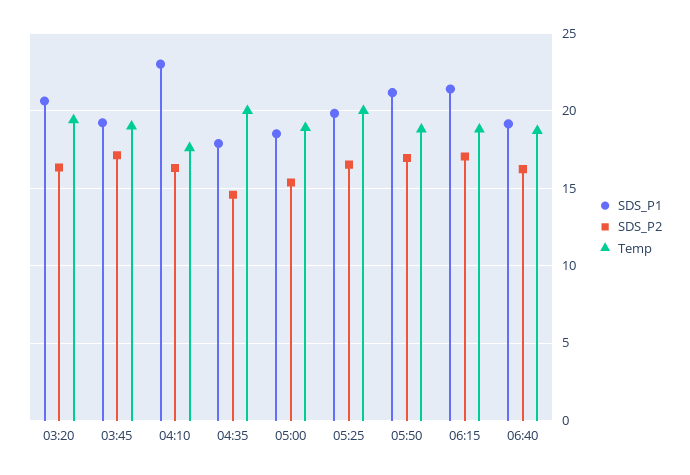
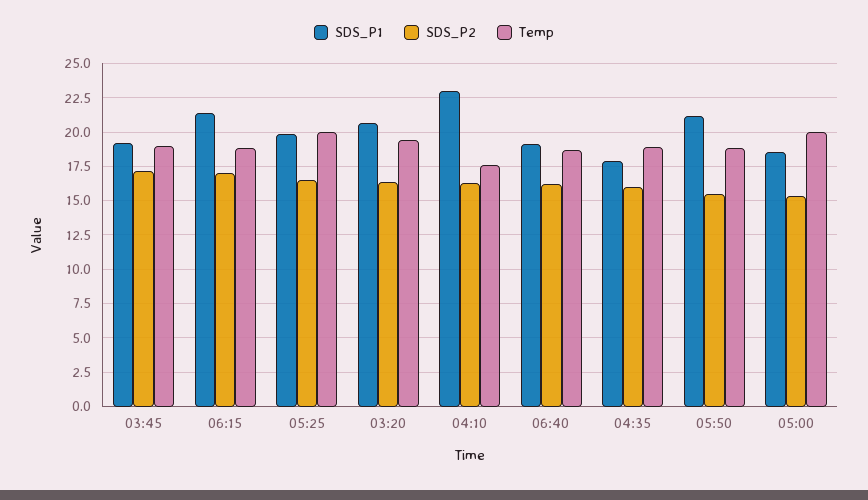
SDS_P2, 04:35: 14.5 -> 16
Temp, 04:35: 20 -> 19
Temp, 05:00: 19 -> 20
SDS_P2, 05:50: 17 -> 15.5

